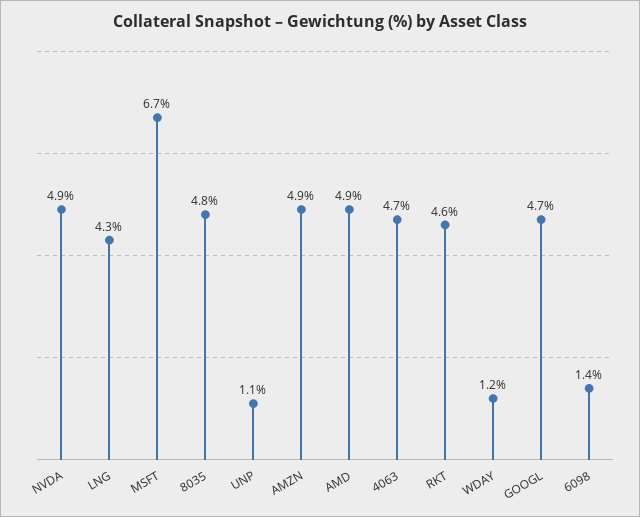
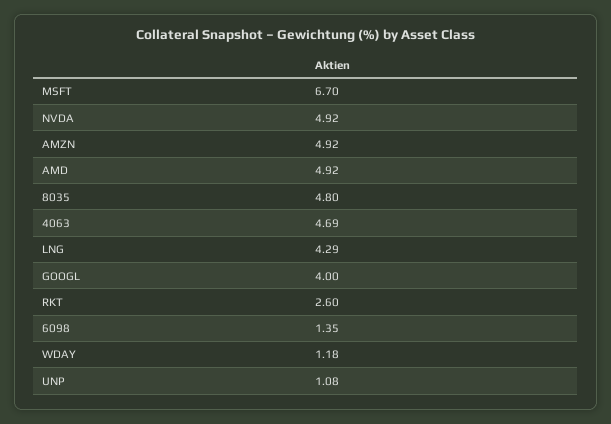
RKT: 4.6 -> 2.6
GOOGL: 4.7 -> 4

